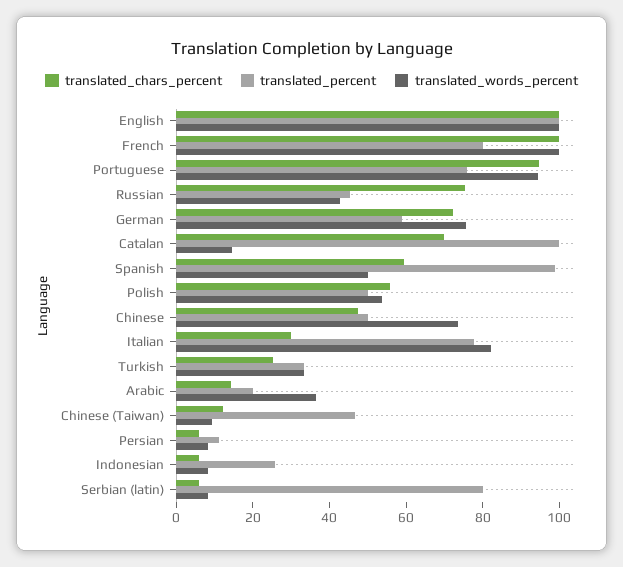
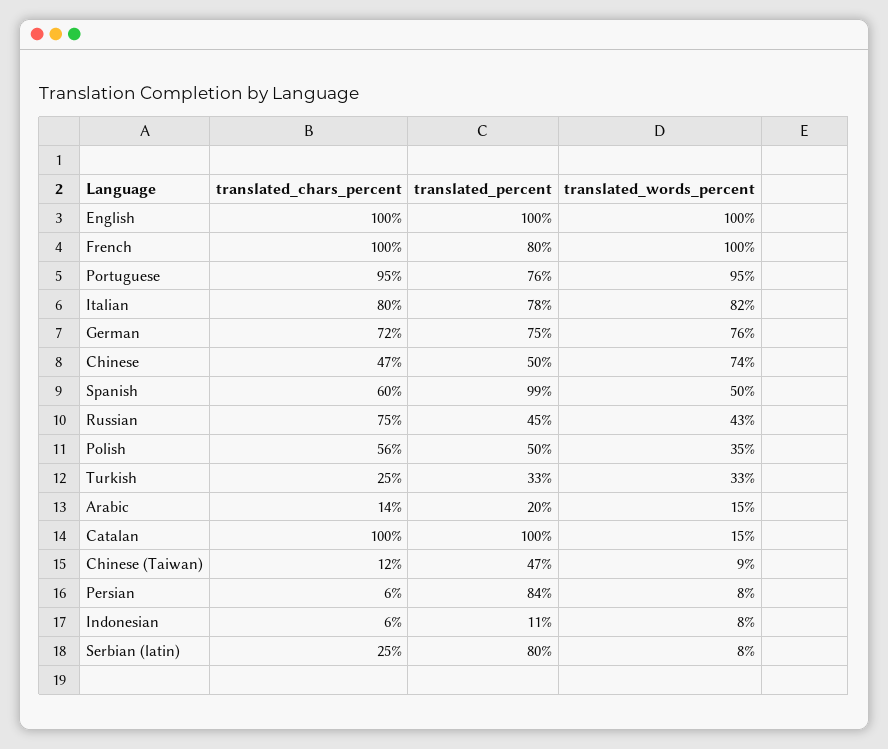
translated_percent, German: 60 -> 75
translated_chars_percent, Catalan: 70 -> 100
translated_words_percent, Polish: 55 -> 35
translated_chars_percent, Italian: 30 -> 80
translated_words_percent, Arabic: 35 -> 15
translated_percent, Persian: 10 -> 84
translated_percent, Indonesian: 25 -> 11
translated_chars_percent, Serbian (latin): 5 -> 25

